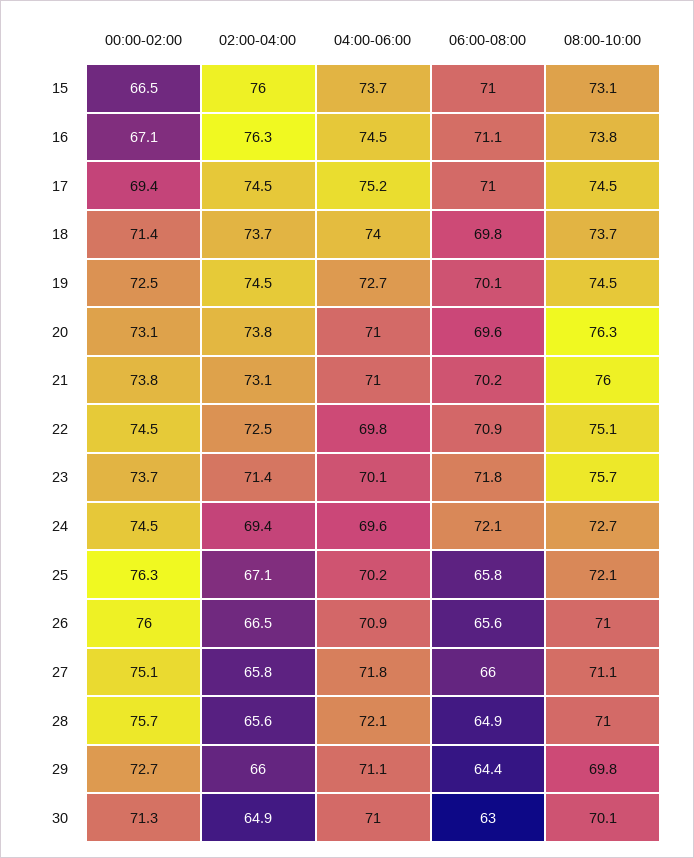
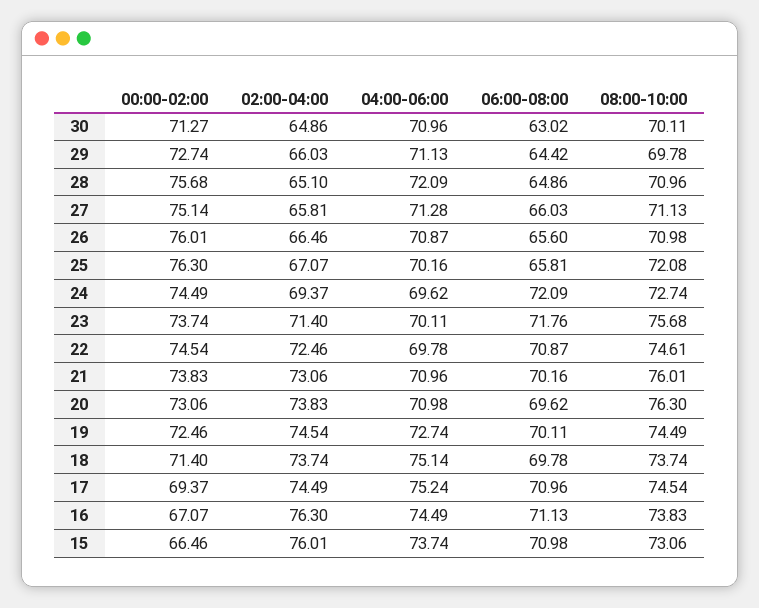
04:00-06:00, 18: 74 -> 75.14
08:00-10:00, 22: 75.1 -> 74.61
04:00-06:00, 27: 71.8 -> 71.28
02:00-04:00, 28: 65.6 -> 65.1

